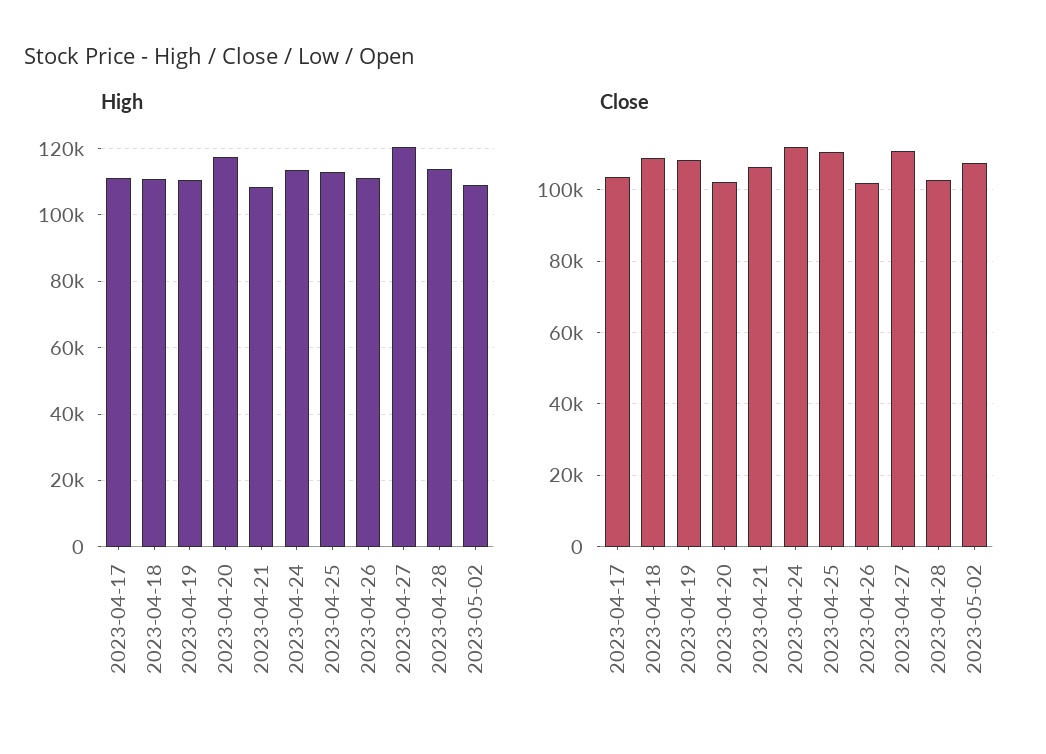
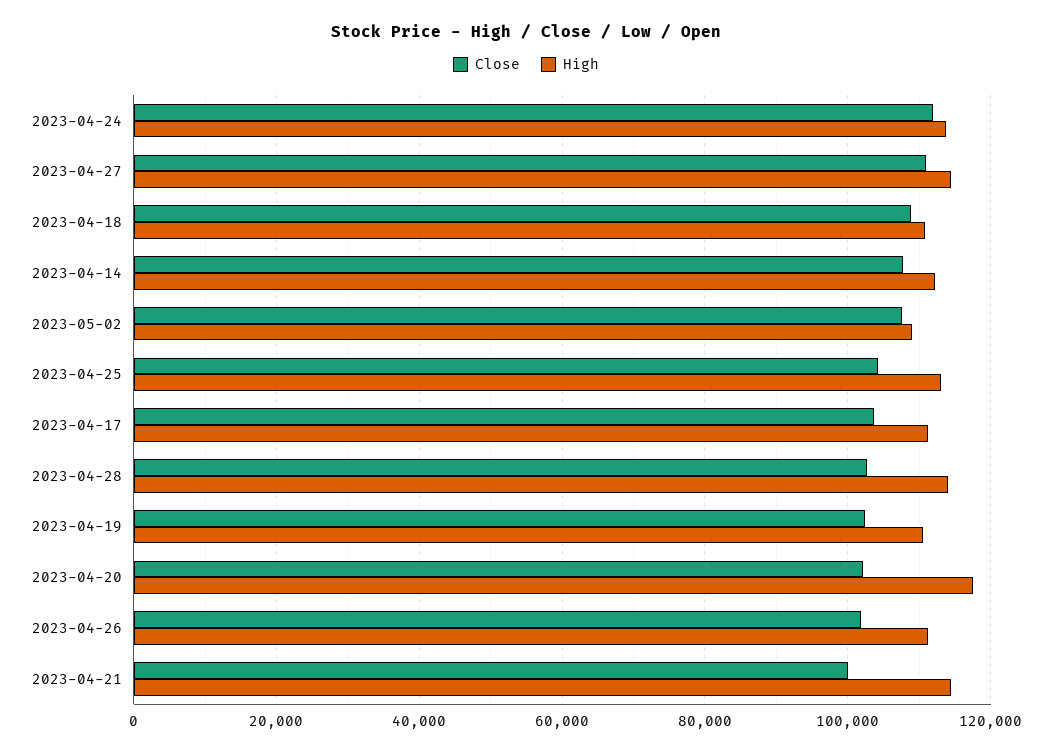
High, 2023-04-21: 108000 -> 114000
High, 2023-04-27: 120000 -> 114000
Close, 2023-04-19: 108000 -> 102000
Close, 2023-04-21: 106000 -> 100000
Close, 2023-04-25: 110000 -> 104000
Close, 2023-04-14: none -> 108000
High, 2023-04-14: none -> 112000

